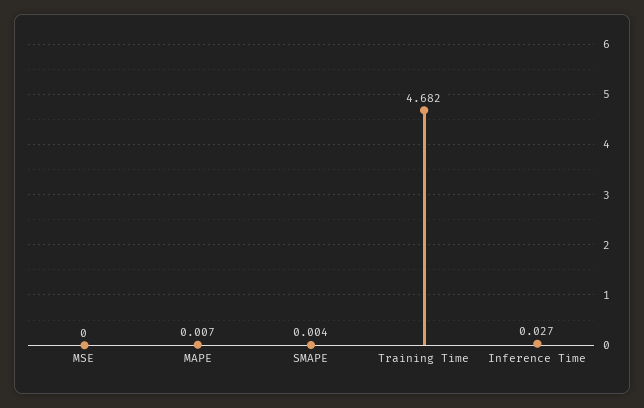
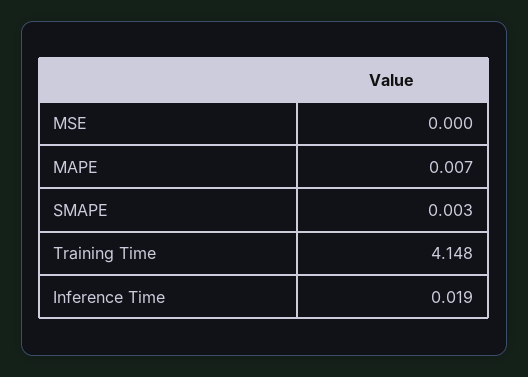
SMAPE: 0.004 -> 0.003
Training Time: 4.682 -> 4.148
Inference Time: 0.027 -> 0.019

